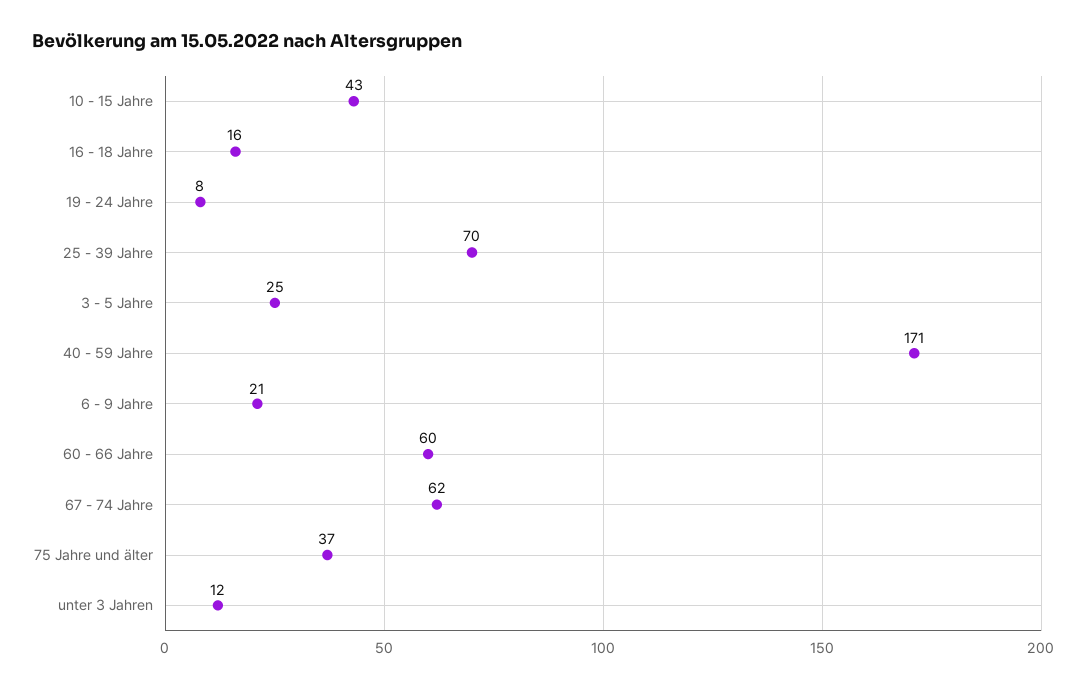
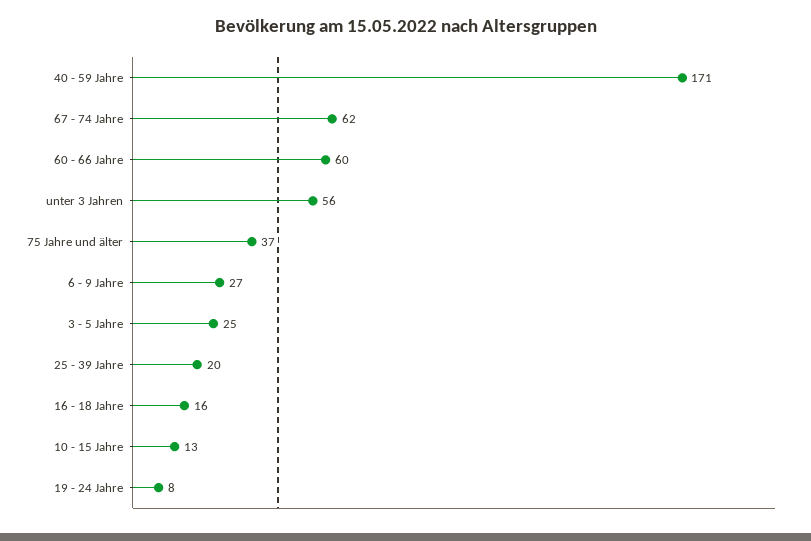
10 - 15 Jahre: 43 -> 13
25 - 39 Jahre: 70 -> 20
6 - 9 Jahre: 21 -> 27
unter 3 Jahren: 12 -> 56

